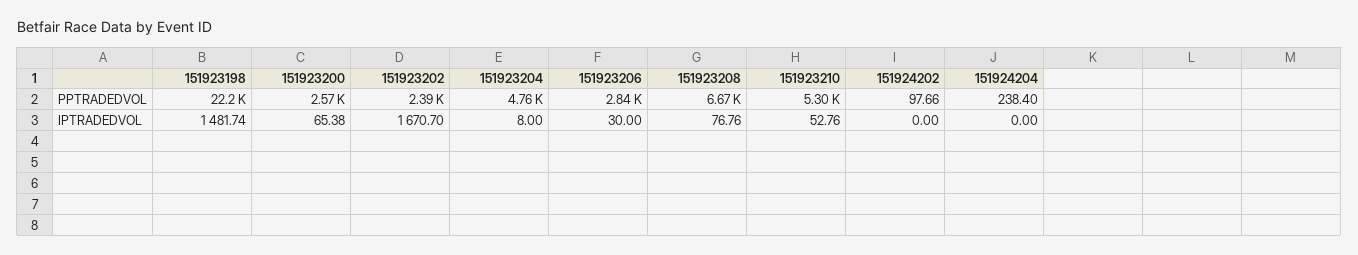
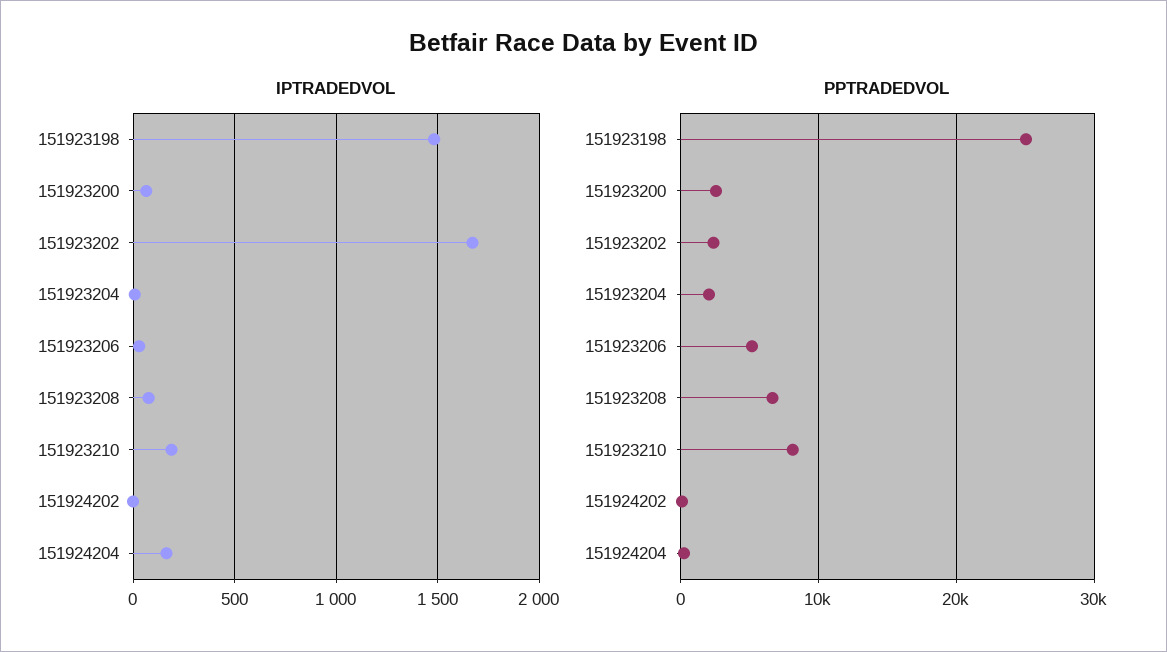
PPTRADEDVOL, 151923198: 22200 -> 25000
PPTRADEDVOL, 151923204: 4760 -> 2000
PPTRADEDVOL, 151923206: 2840 -> 5000
PPTRADEDVOL, 151923210: 5300 -> 8000
IPTRADEDVOL, 151923210: 52.76 -> 200
IPTRADEDVOL, 151924204: 0 -> 150

